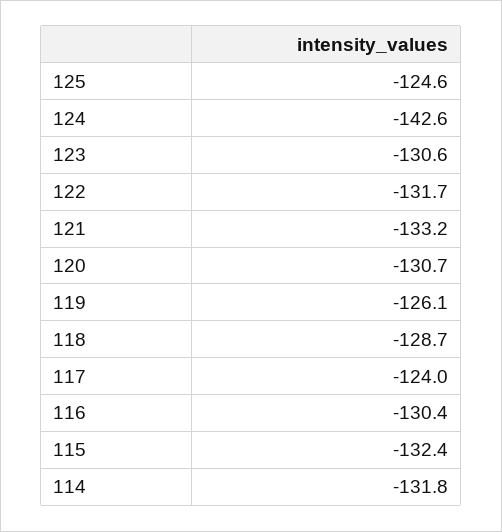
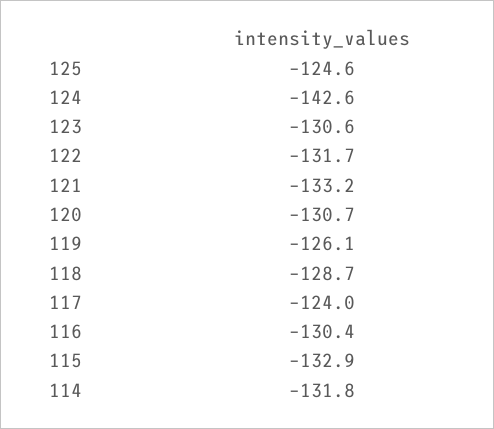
115: -132.4 -> -132.9

